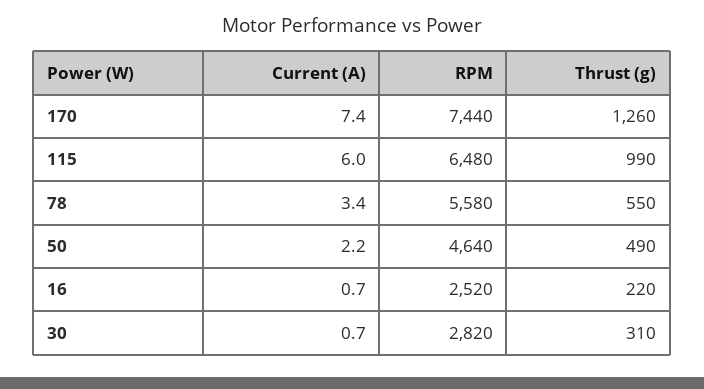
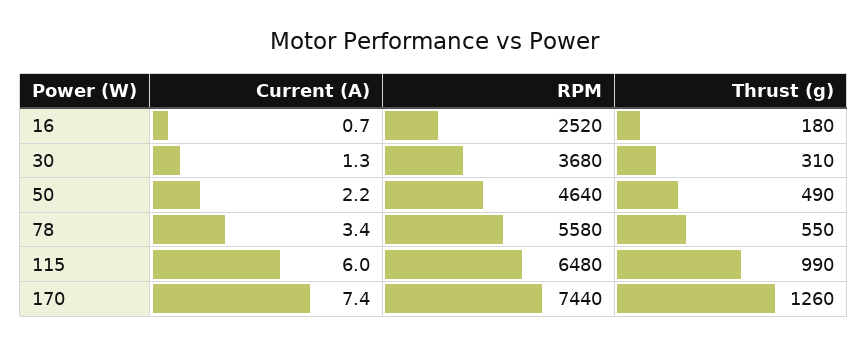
Thrust (g), 16: 220 -> 180
Current (A), 30: 0.7 -> 1.3
RPM, 30: 2820 -> 3680

